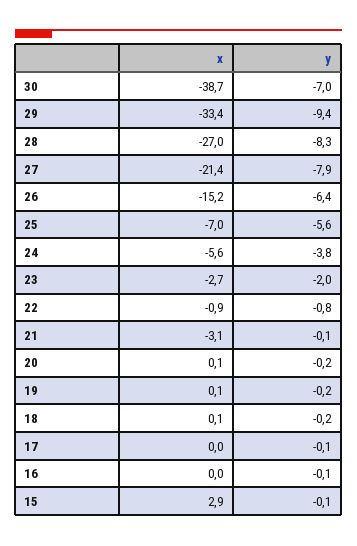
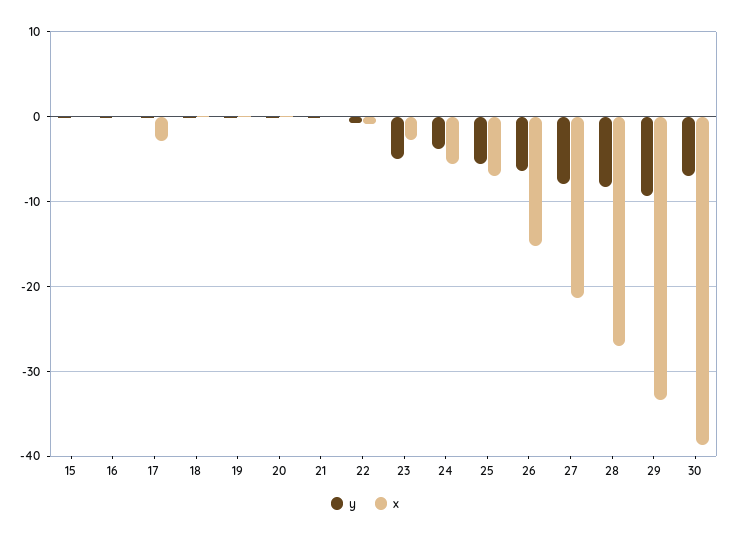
y, 23: -2 -> -5
x, 21: -3.1 -> 0
x, 17: 0 -> -3
x, 15: 2.9 -> 0

